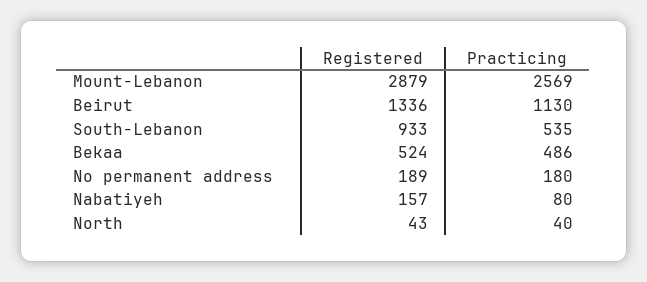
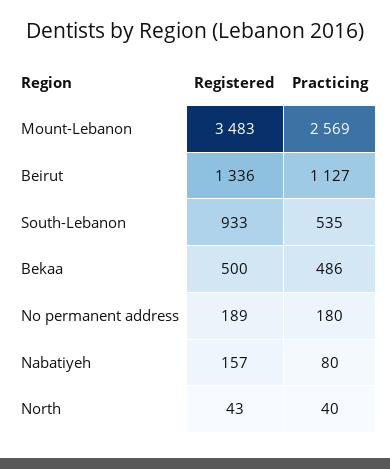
Registered, Mount-Lebanon: 2879 -> 3483
Practicing, Beirut: 1130 -> 1127
Registered, Bekaa: 524 -> 500

